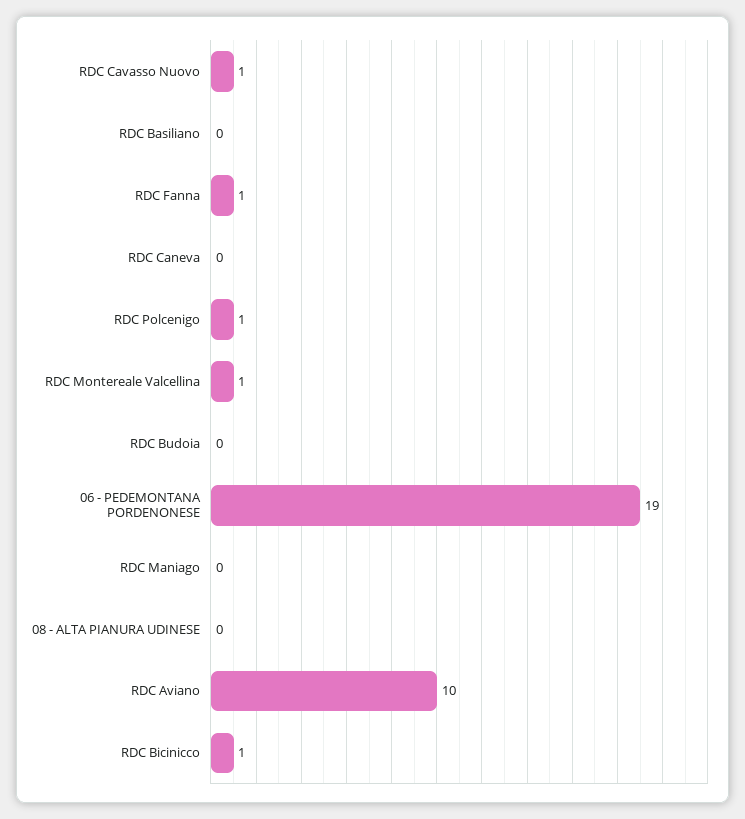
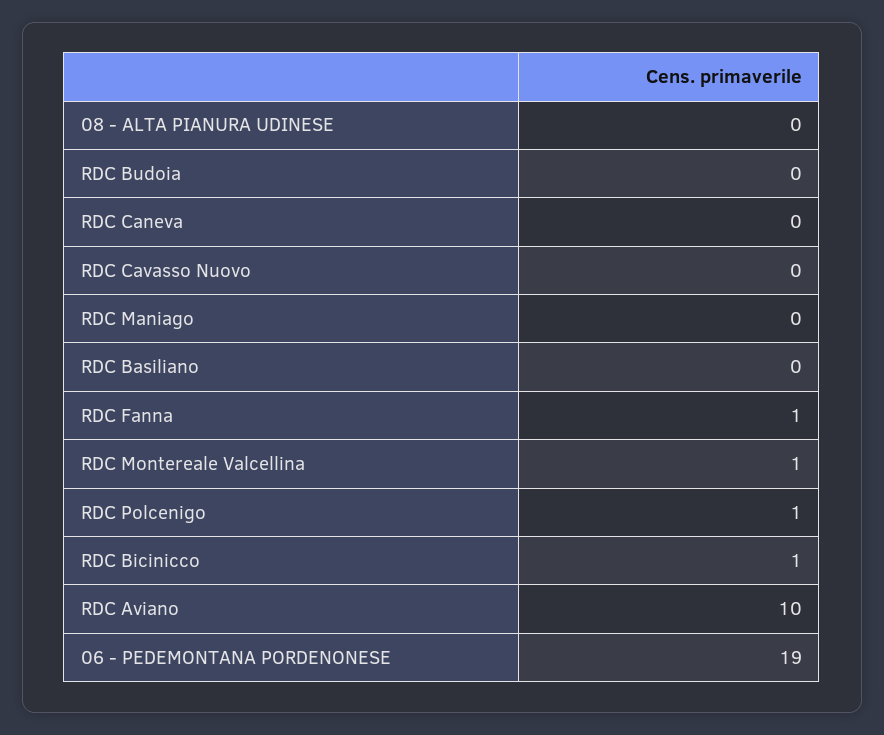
RDC Cavasso Nuovo: 1 -> 0

